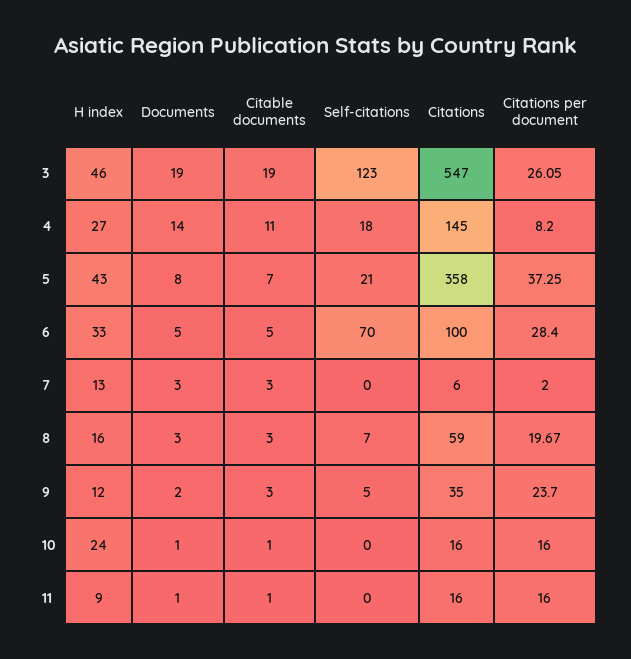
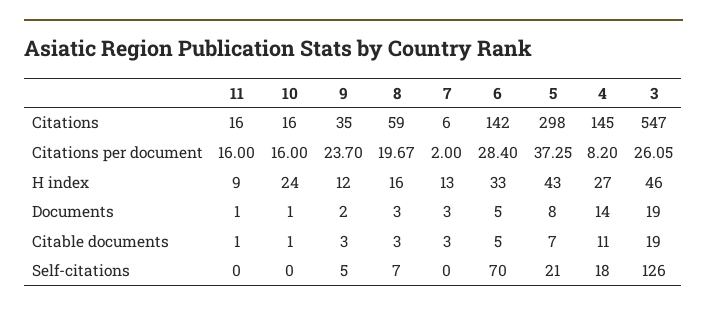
Self-citations, 3: 123 -> 126
Citations, 5: 358 -> 298
Citations, 6: 100 -> 142

